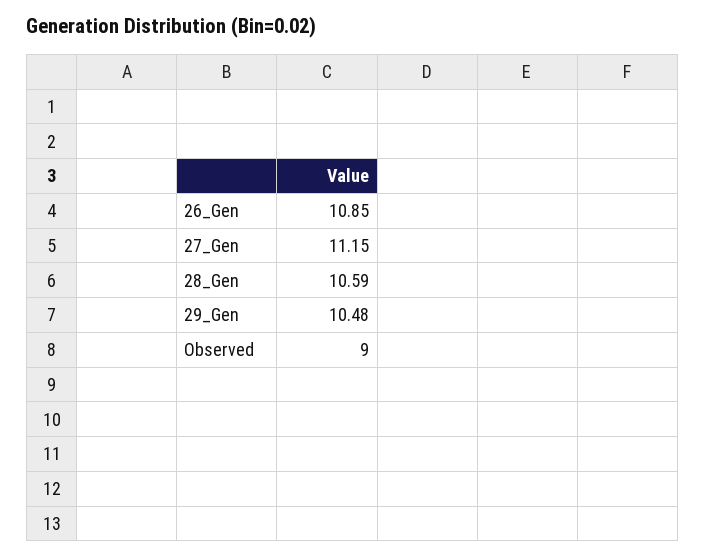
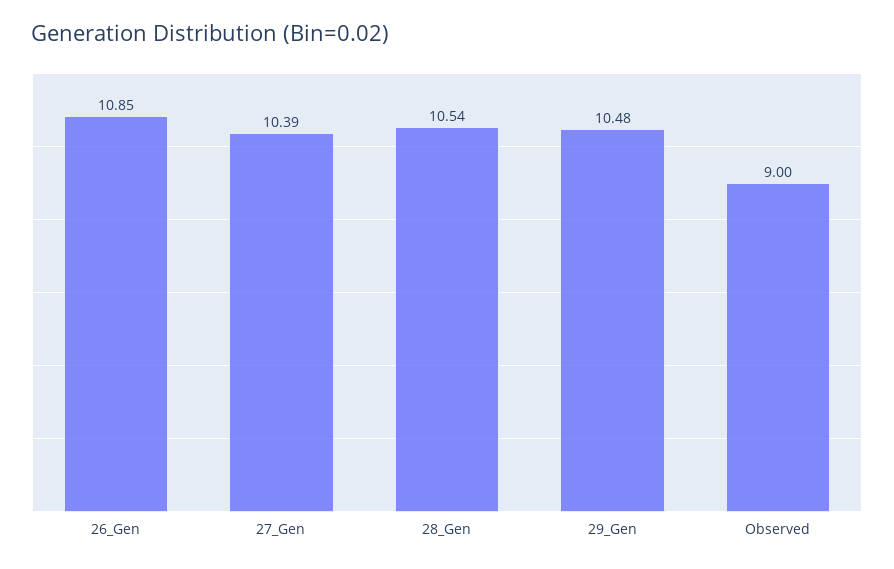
27_Gen: 11.15 -> 10.39
28_Gen: 10.59 -> 10.54

